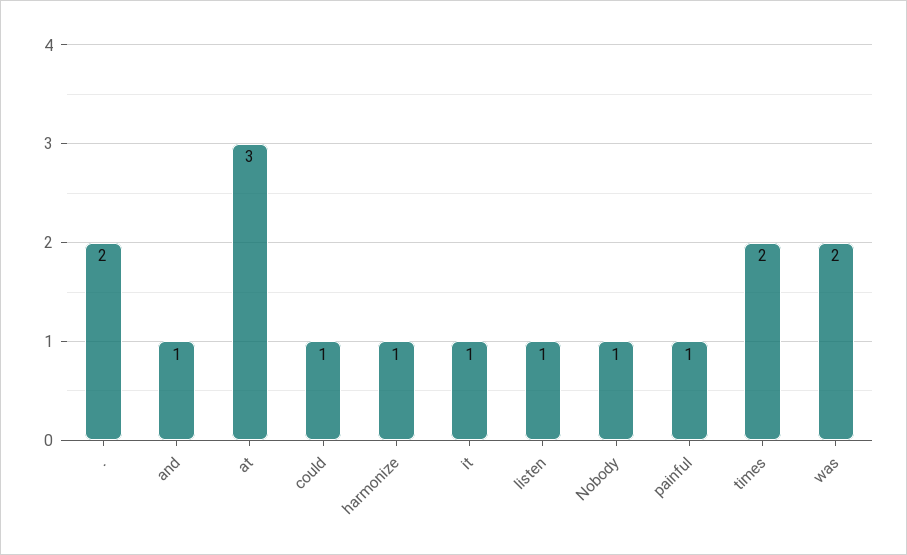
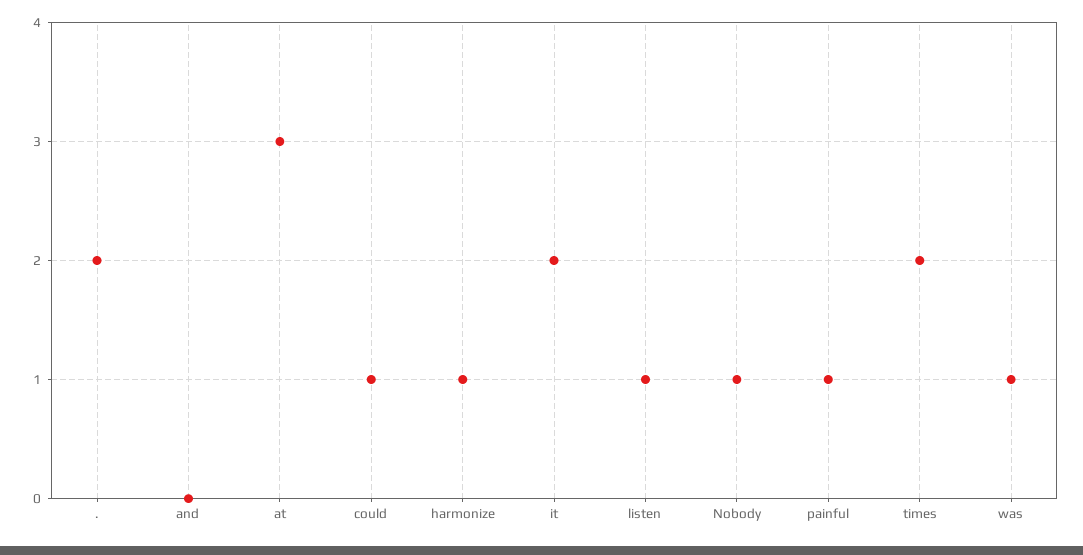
and: 1 -> 0
it: 1 -> 2
was: 2 -> 1

